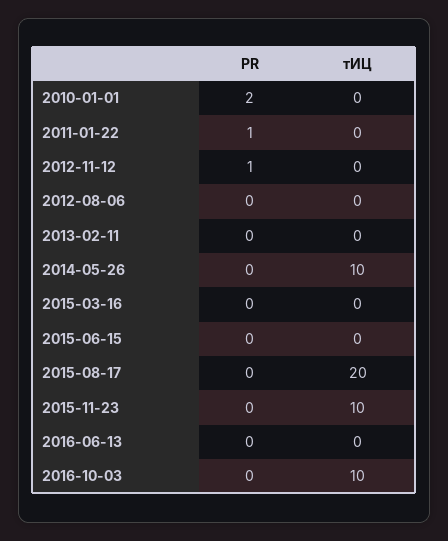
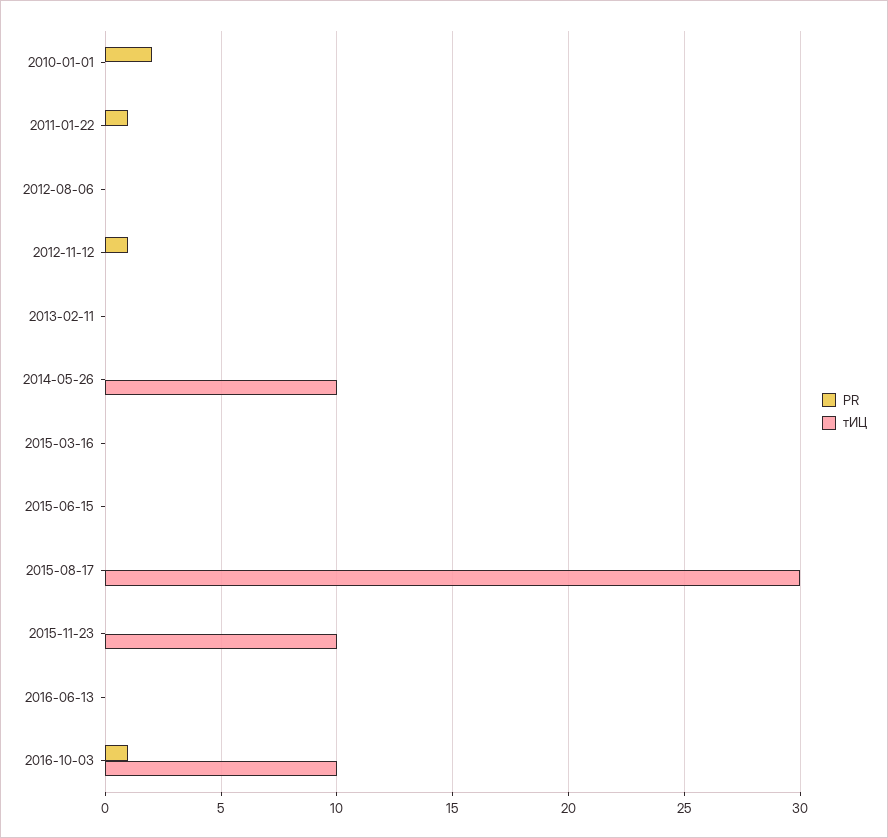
тИЦ, 2015-08-17: 20 -> 30
PR, 2016-10-03: 0 -> 1

